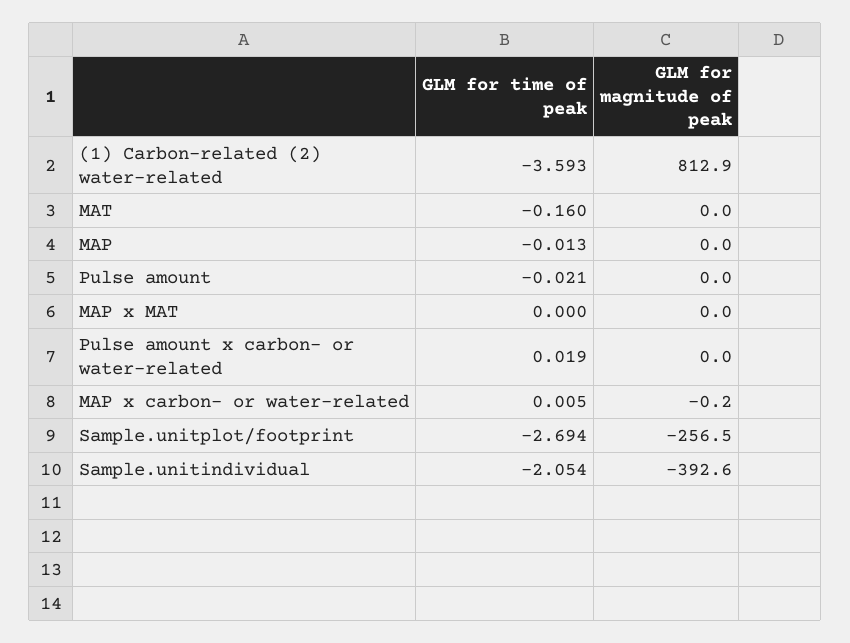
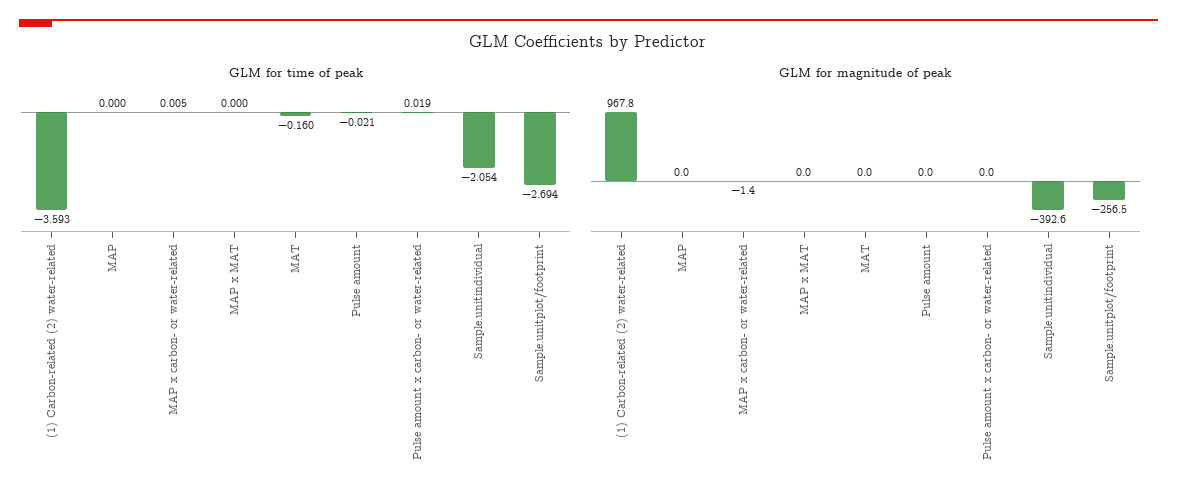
GLM for magnitude of peak, (1) Carbon-related (2) water-related: 812.9 -> 967.8
GLM for time of peak, MAP: -0.013 -> 0
GLM for magnitude of peak, MAP x carbon- or water-related: -0.2 -> -1.4

